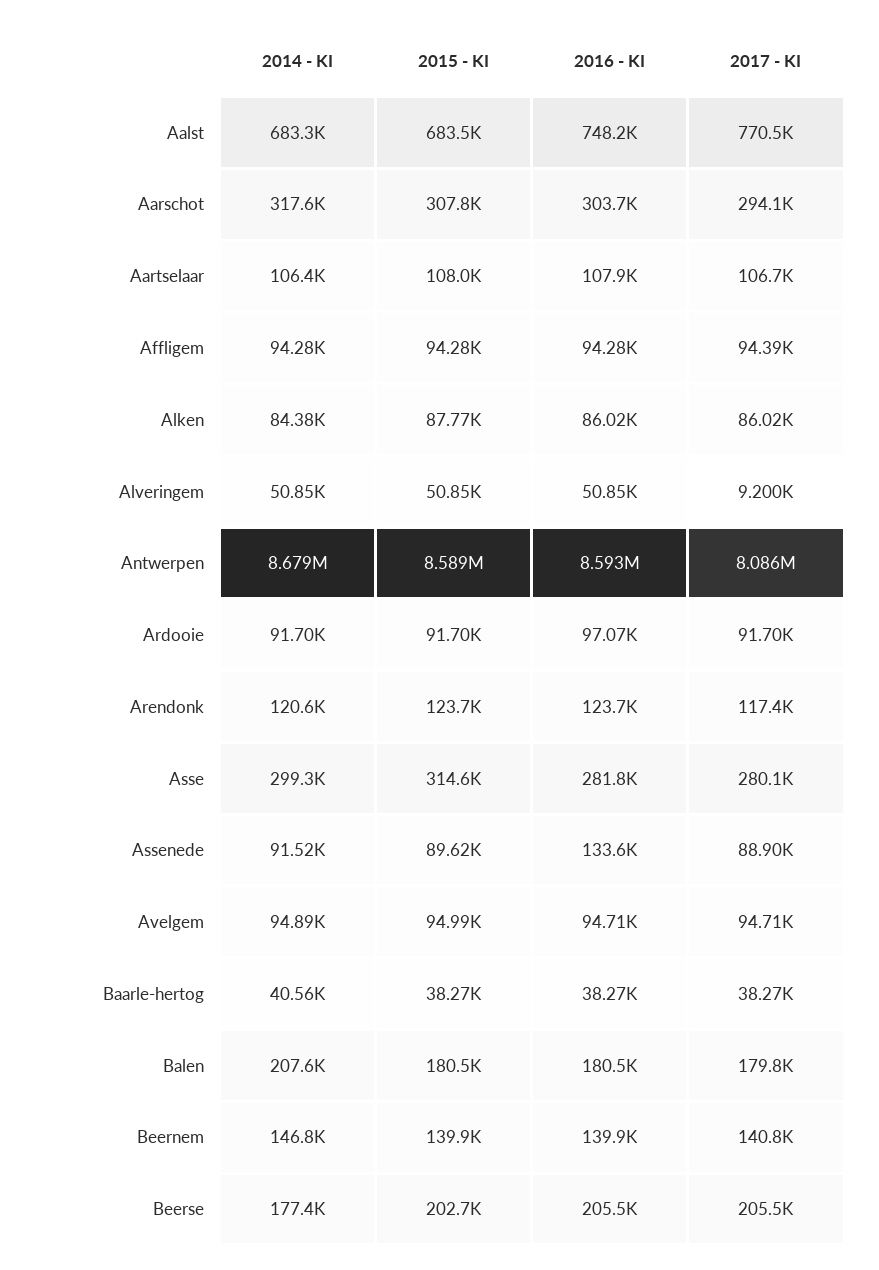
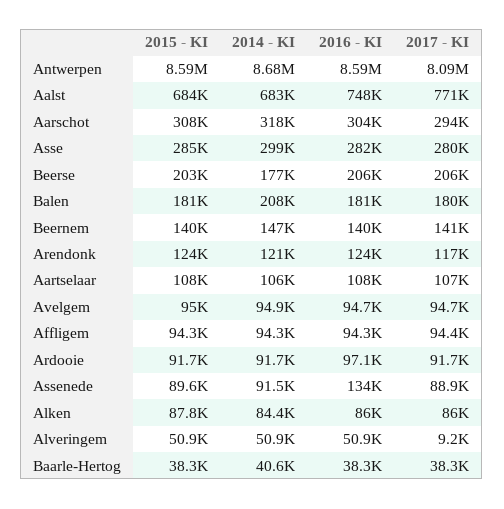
2015 - KI, Asse: 314600 -> 285000

